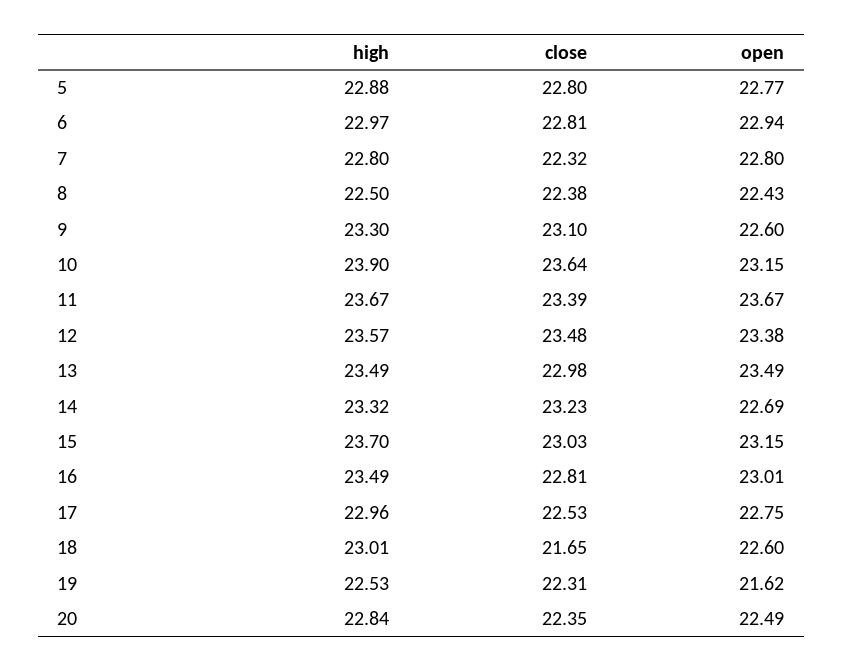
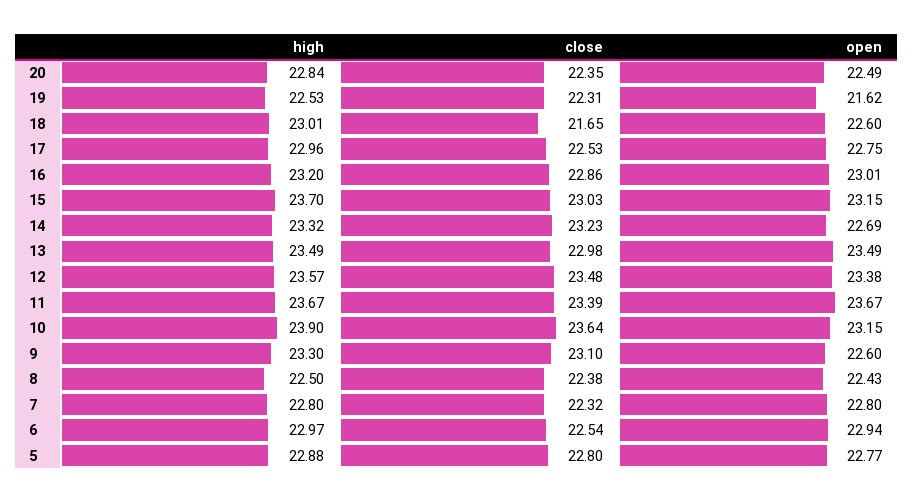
close, 6: 22.81 -> 22.54
high, 16: 23.49 -> 23.2
close, 16: 22.81 -> 22.86

